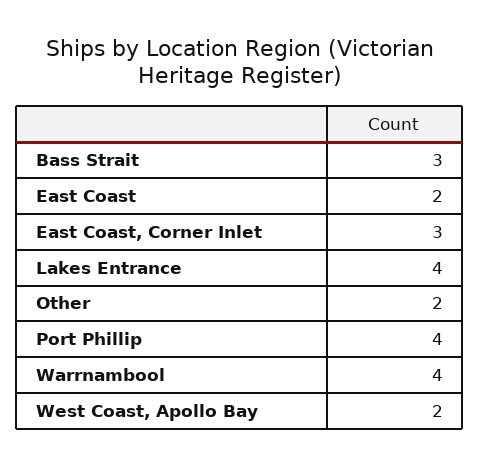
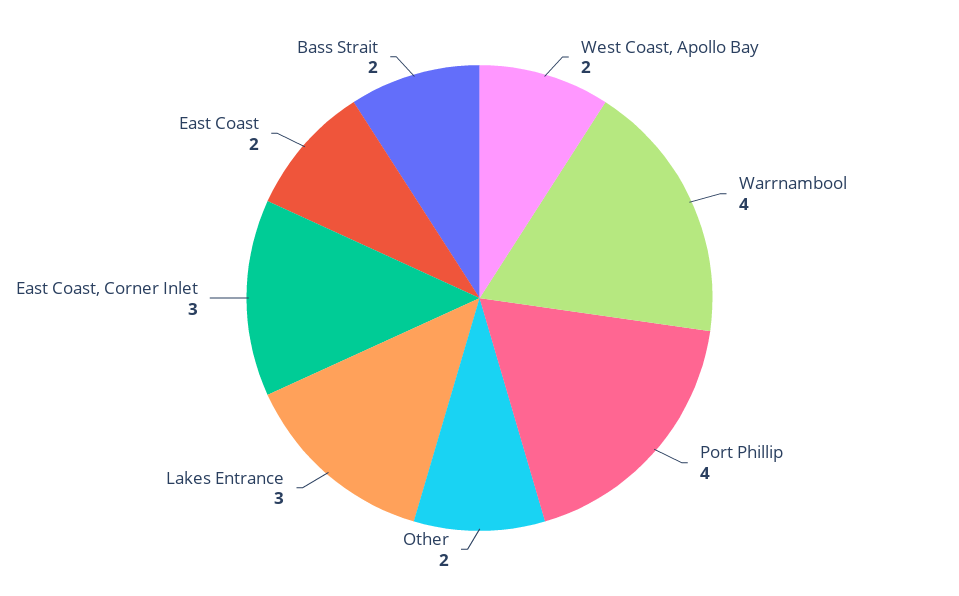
Bass Strait: 3 -> 2
Lakes Entrance: 4 -> 3

